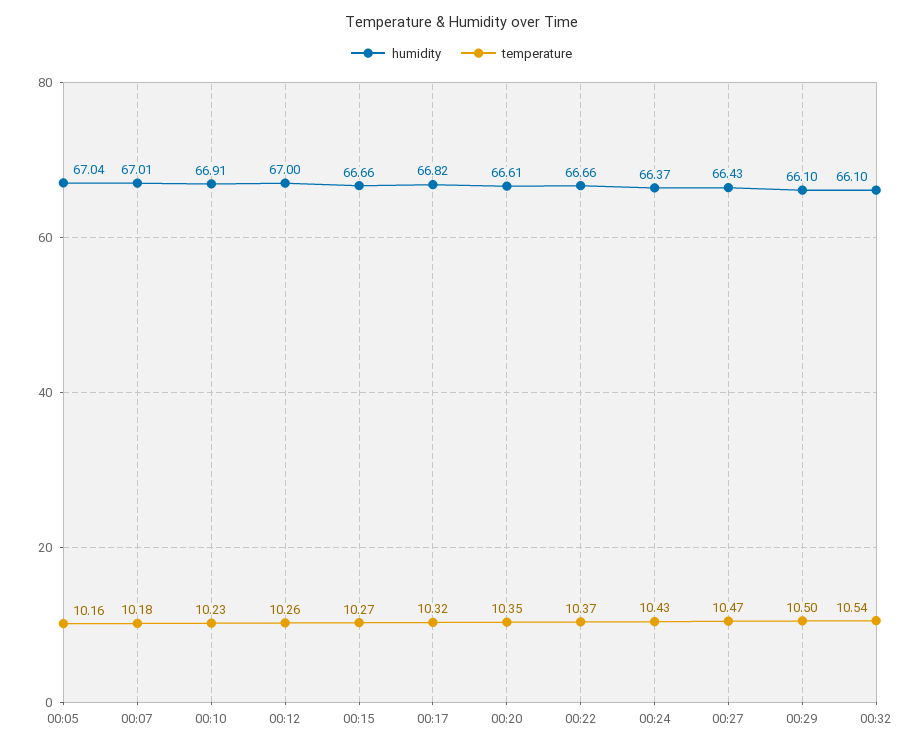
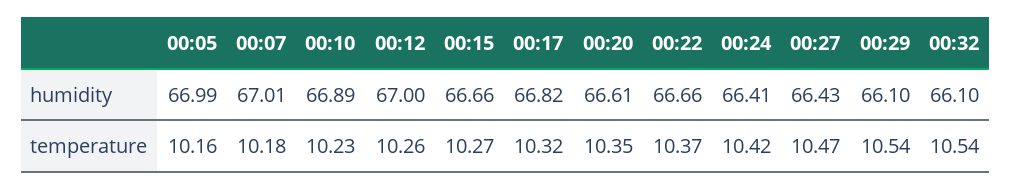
humidity, 00:05: 67.04 -> 66.99
humidity, 00:10: 66.91 -> 66.89
humidity, 00:24: 66.37 -> 66.41
temperature, 00:24: 10.43 -> 10.42
temperature, 00:29: 10.5 -> 10.54

